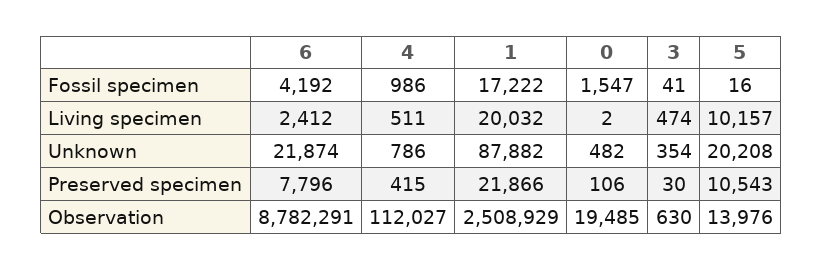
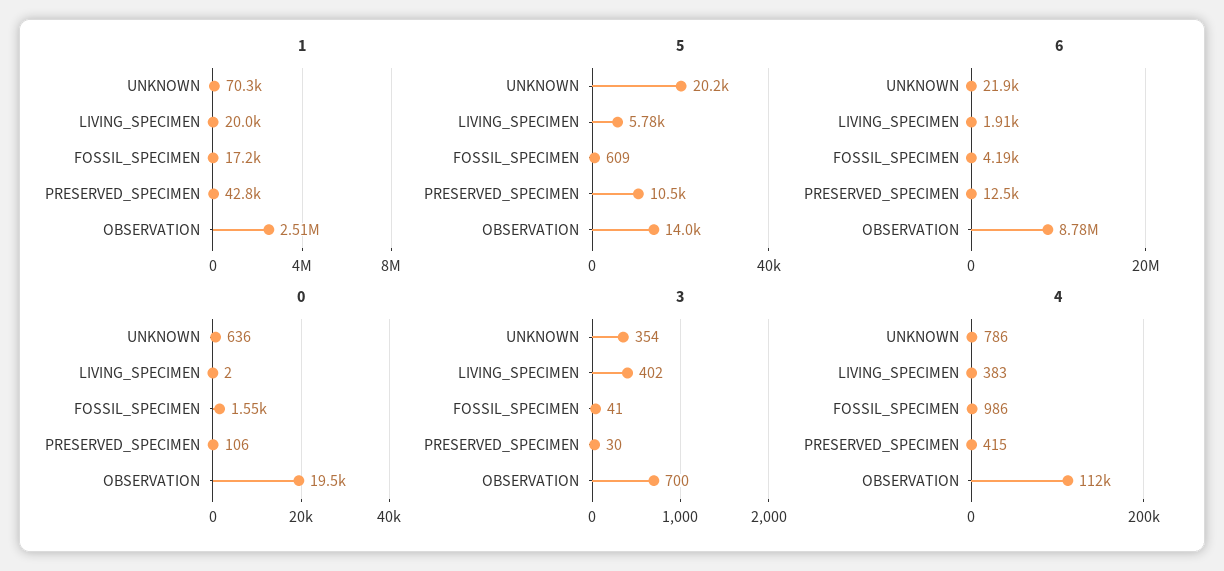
5, Fossil specimen: 16 -> 609
6, Living specimen: 2412 -> 1910
4, Living specimen: 511 -> 383
3, Living specimen: 474 -> 402
5, Living specimen: 10157 -> 5780
1, Unknown: 87882 -> 70300
0, Unknown: 482 -> 636
6, Preserved specimen: 7796 -> 12500
1, Preserved specimen: 21866 -> 42800
3, Observation: 630 -> 700

